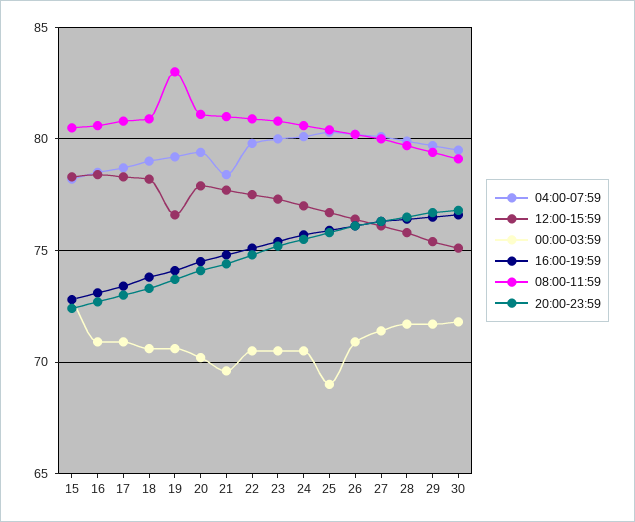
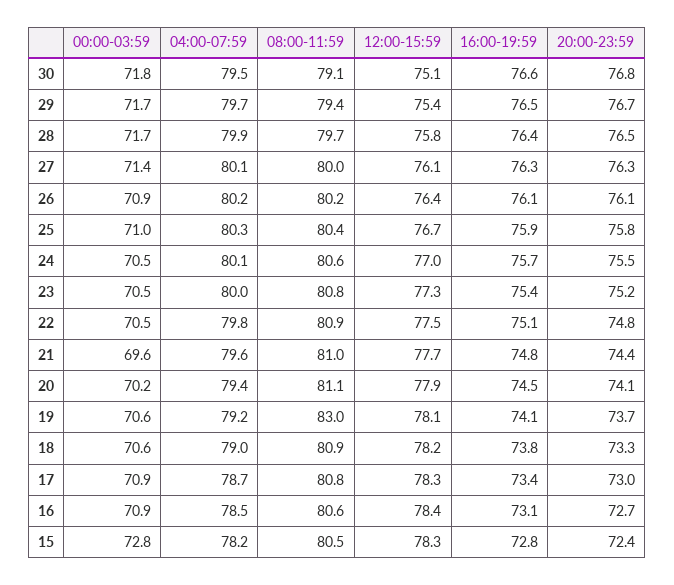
12:00-15:59, 19: 76.5 -> 78.1
04:00-07:59, 21: 78.5 -> 79.6
00:00-03:59, 25: 69 -> 71

